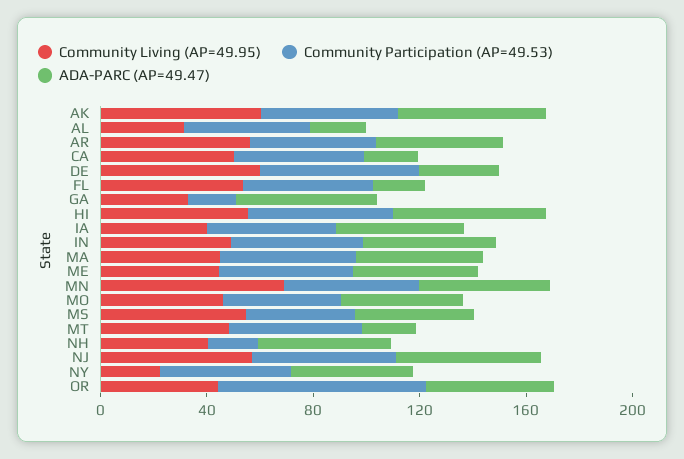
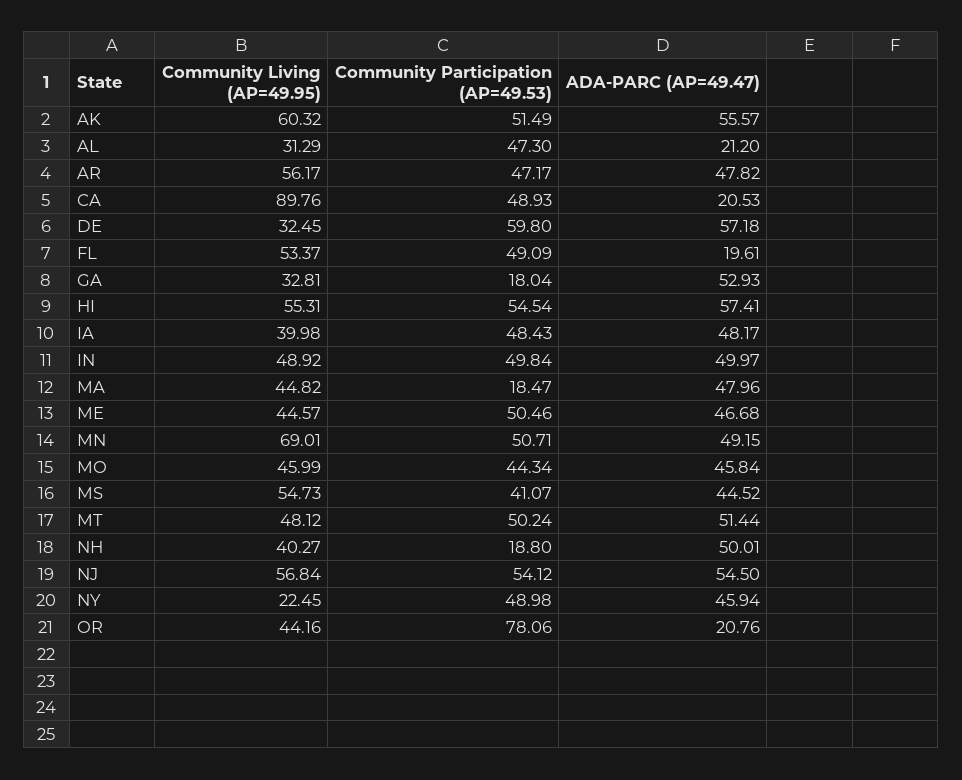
Community Living (AP=49.95), CA: 50 -> 89.76
Community Living (AP=49.95), DE: 60 -> 32.45
ADA-PARC (AP=49.47), DE: 30 -> 57.18
Community Participation (AP=49.53), MA: 50 -> 18.47
ADA-PARC (AP=49.47), MT: 20 -> 51.44
ADA-PARC (AP=49.47), OR: 50 -> 20.76

